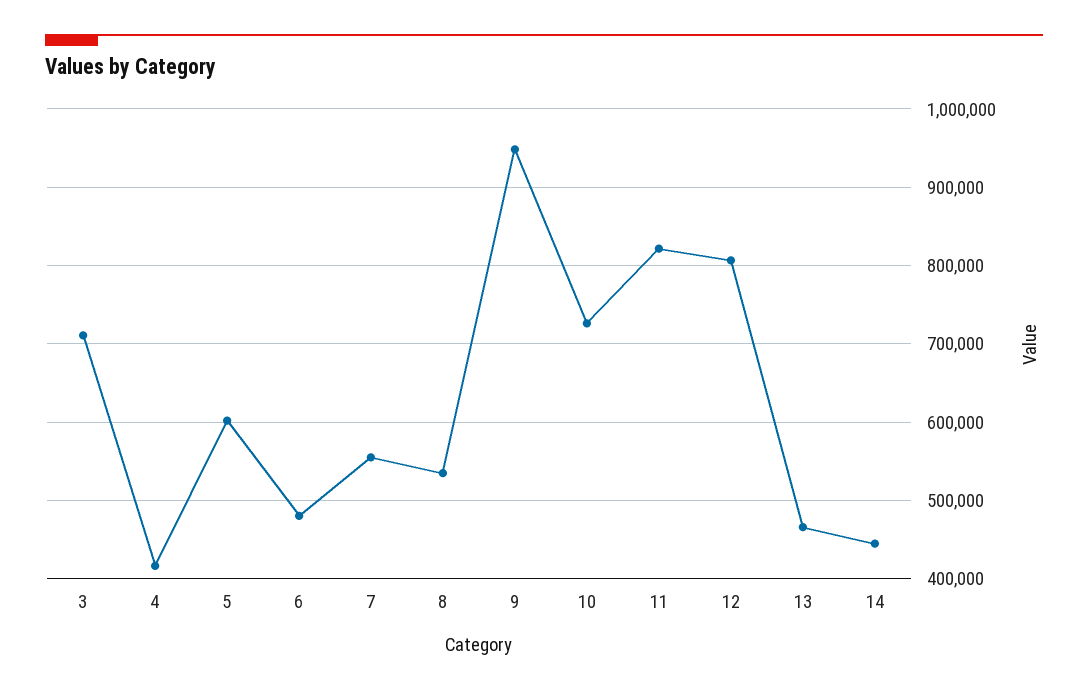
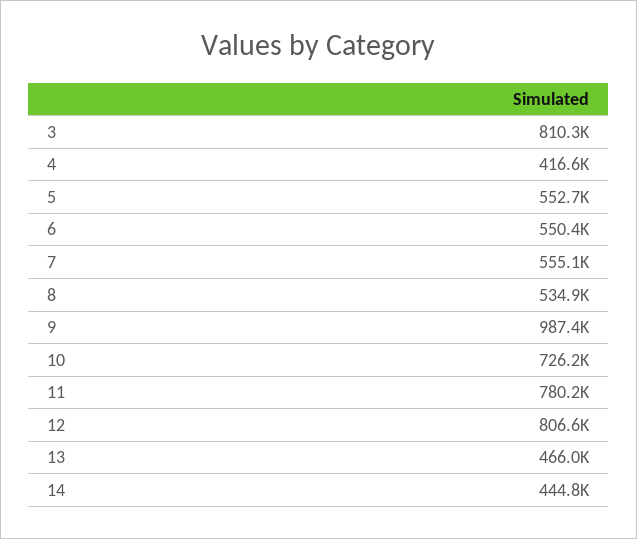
3: 710000 -> 810300
5: 600000 -> 552700
6: 480000 -> 550400
9: 950000 -> 987400
11: 820000 -> 780200

